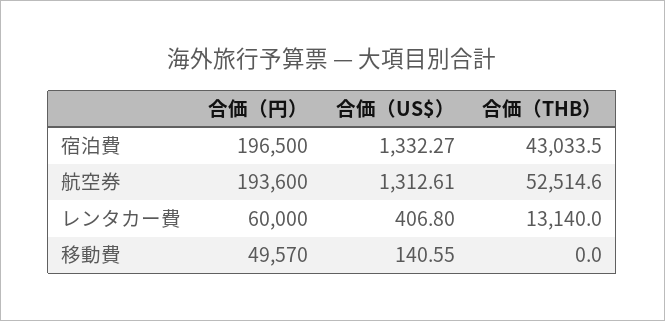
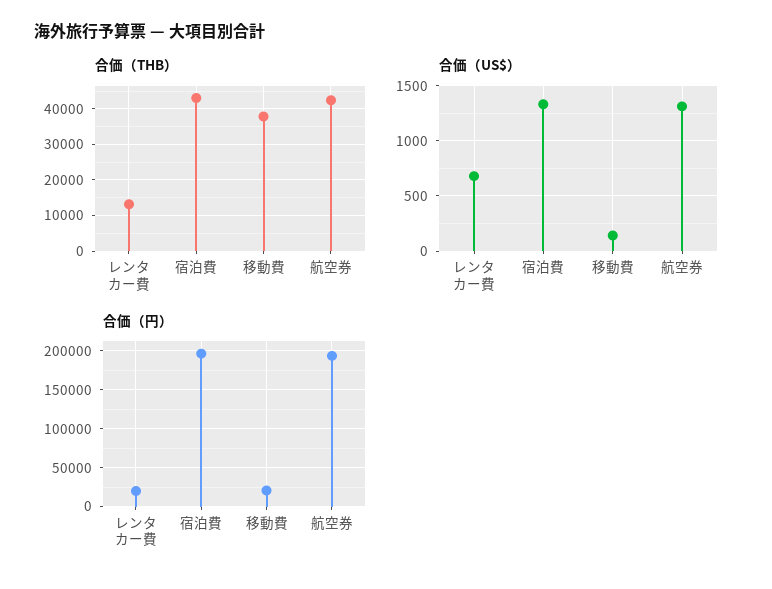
合価（THB）, 航空券: 52514.6 -> 42000
合価（円）, レンタカー費: 60000 -> 20000
合価（US$）, レンタカー費: 406.8 -> 700
合価（円）, 移動費: 49570 -> 20000
合価（THB）, 移動費: 0 -> 38000

